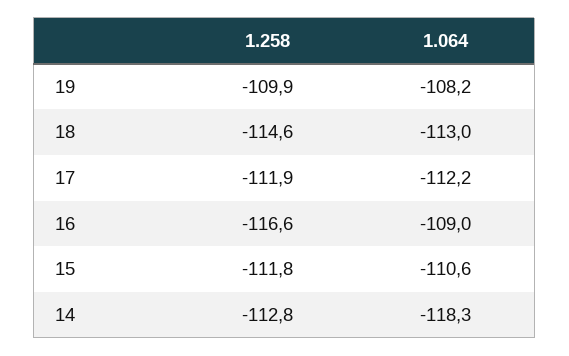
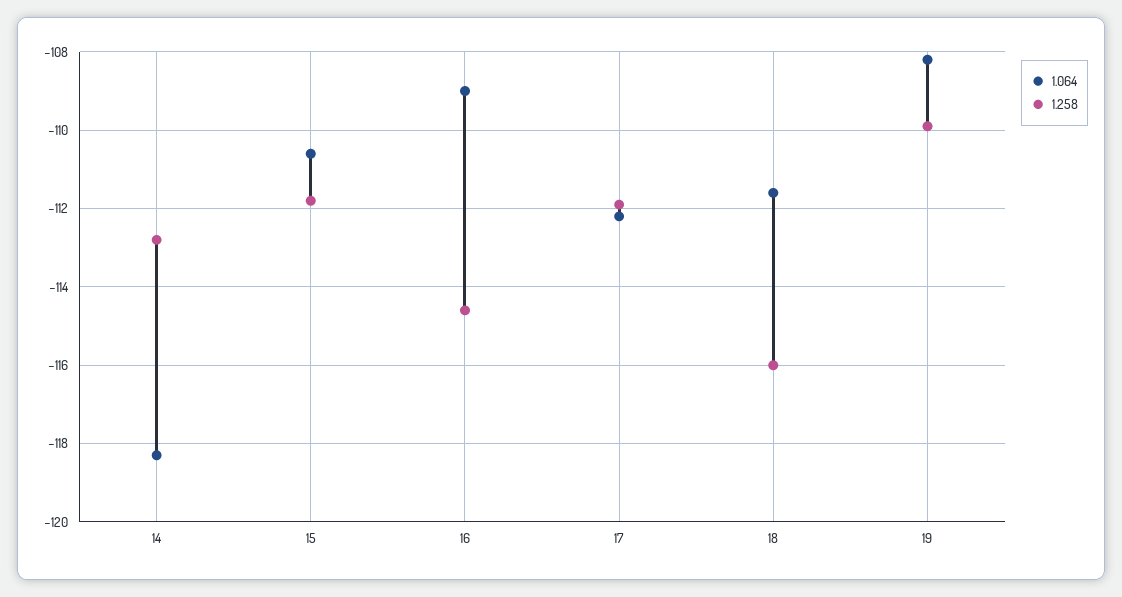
1.258, 18: -114.6 -> -116
1.064, 18: -113 -> -111.5
1.258, 16: -116.6 -> -114.5

